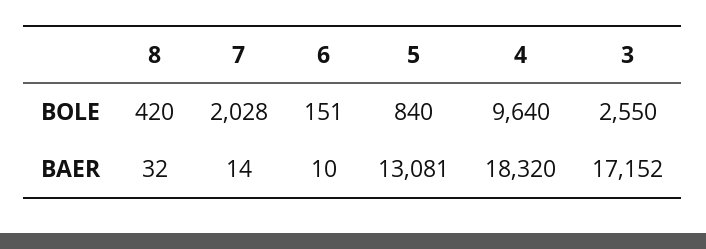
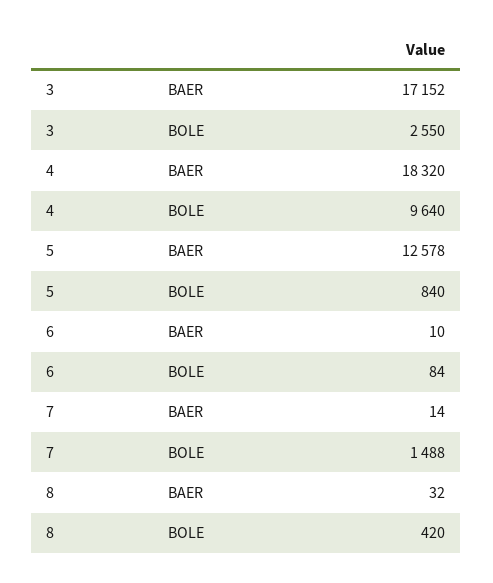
7, BOLE: 2028 -> 1488
6, BOLE: 151 -> 84
5, BAER: 13081 -> 12578

